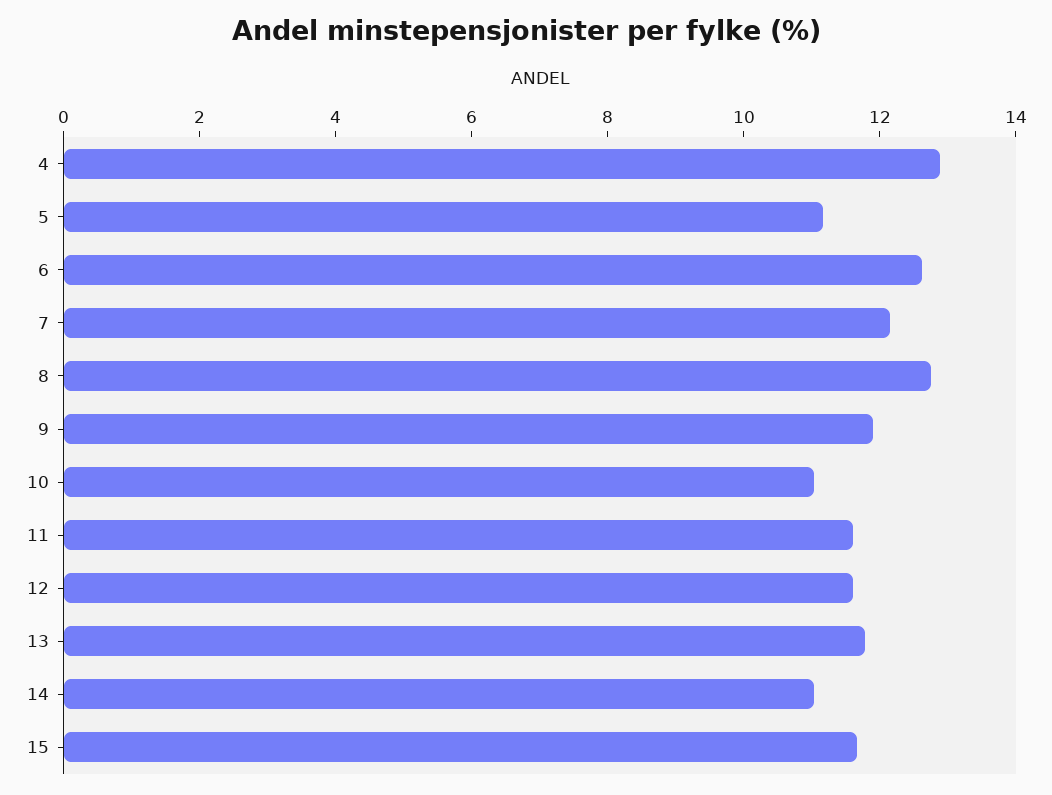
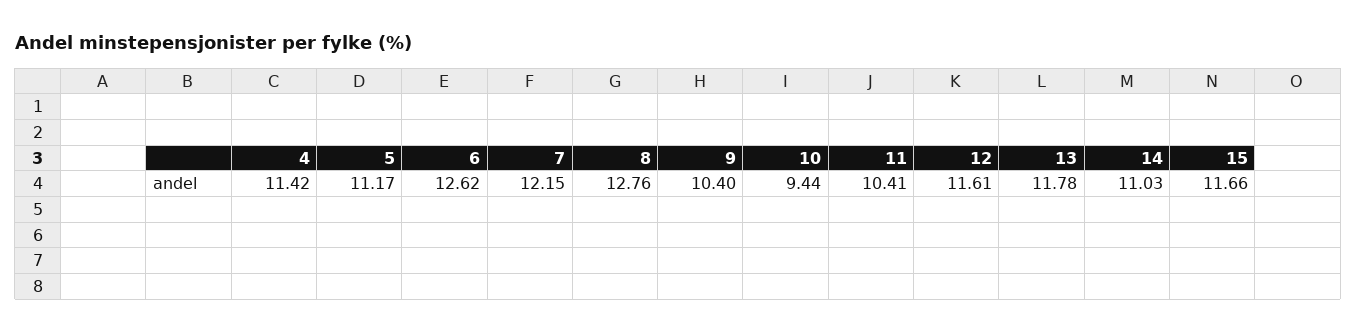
4: 13 -> 11.42
9: 12 -> 10.4
10: 11 -> 9.44
11: 11.5 -> 10.41

